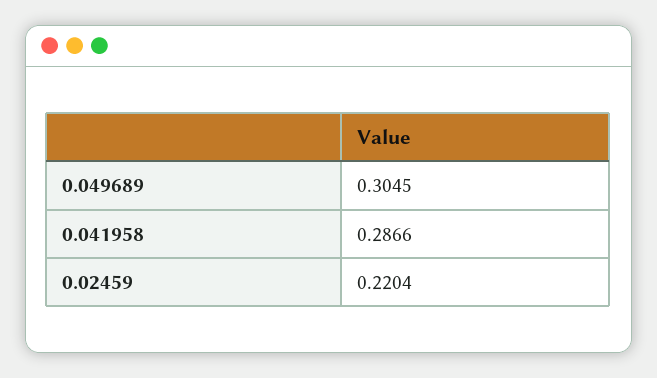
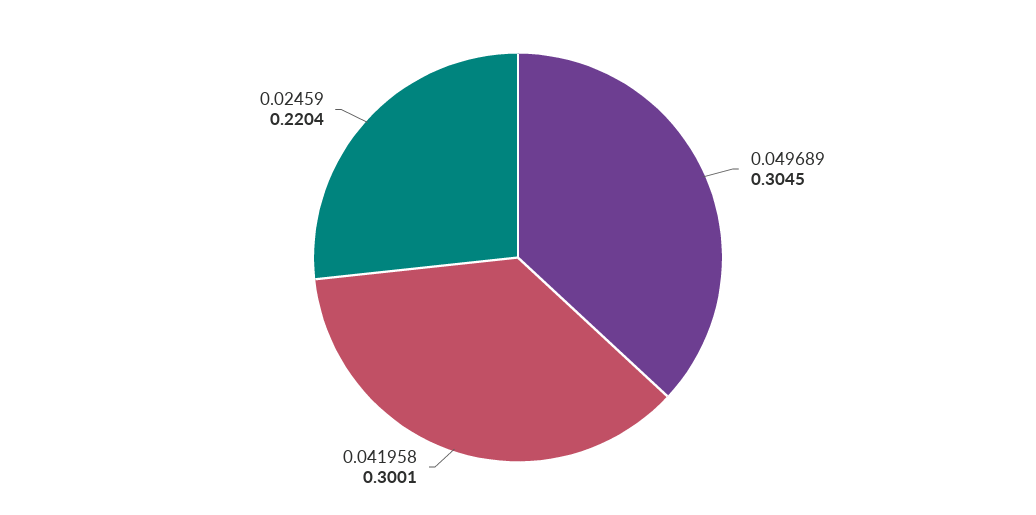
0.041958: 0.2866 -> 0.3001

